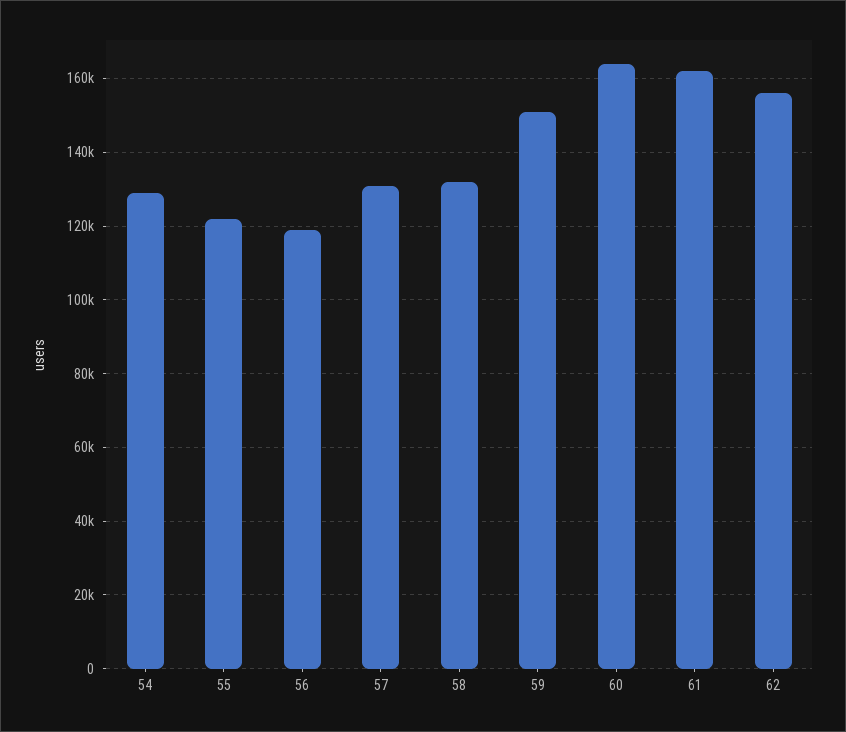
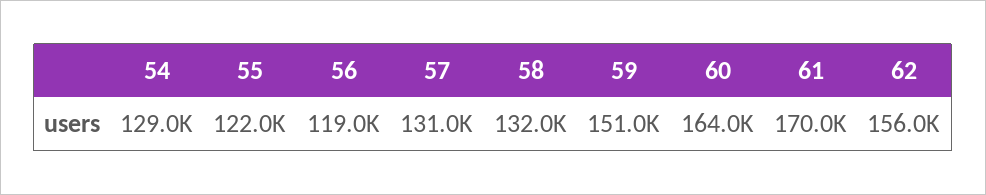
61: 162000 -> 170000

